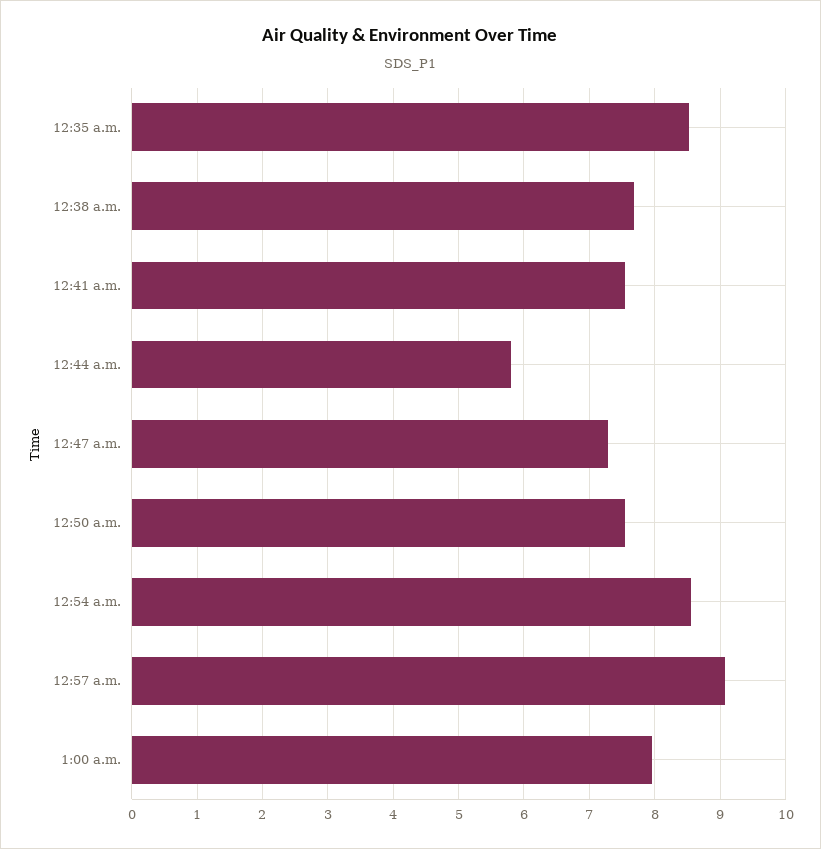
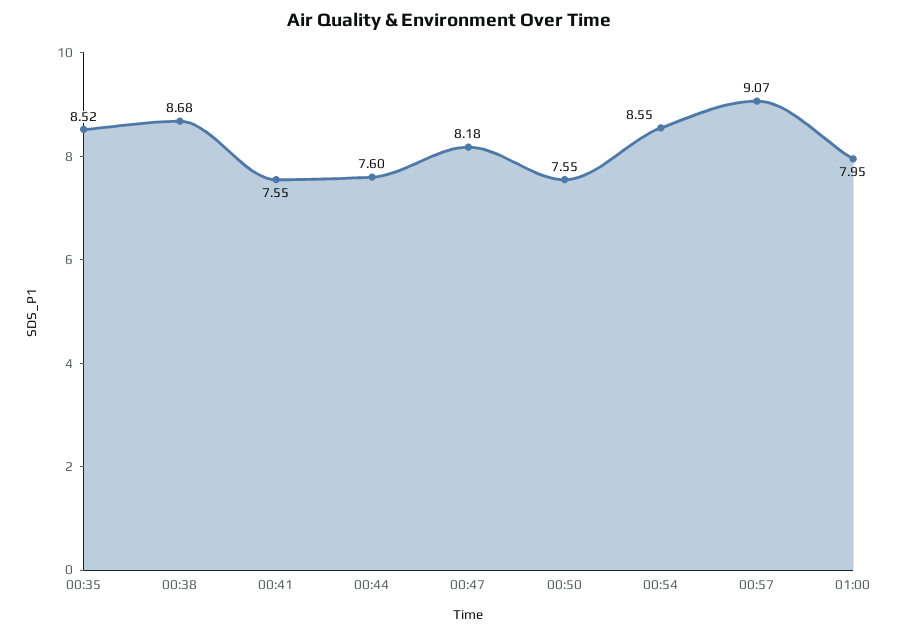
12:38 a.m.: 7.7 -> 8.68
12:44 a.m.: 5.8 -> 7.6
12:47 a.m.: 7.3 -> 8.18

